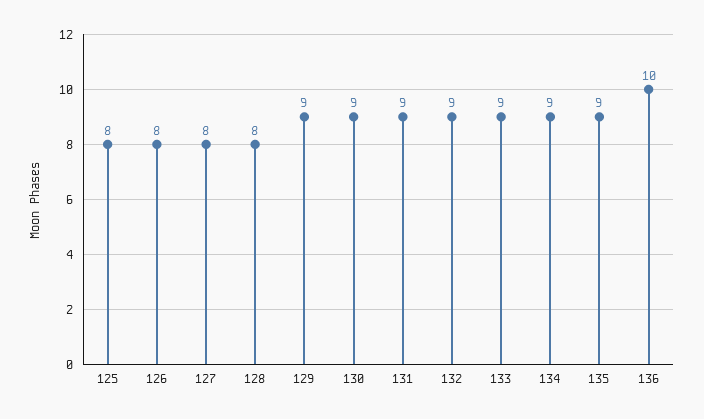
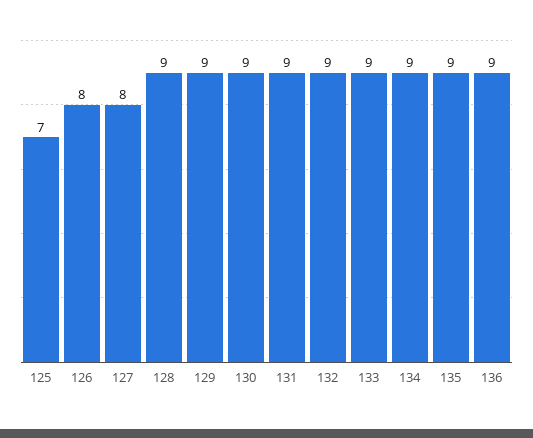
125: 8 -> 7
128: 8 -> 9
136: 10 -> 9

